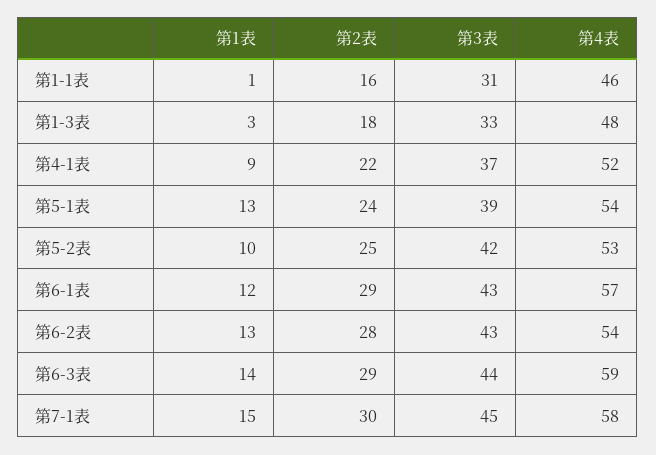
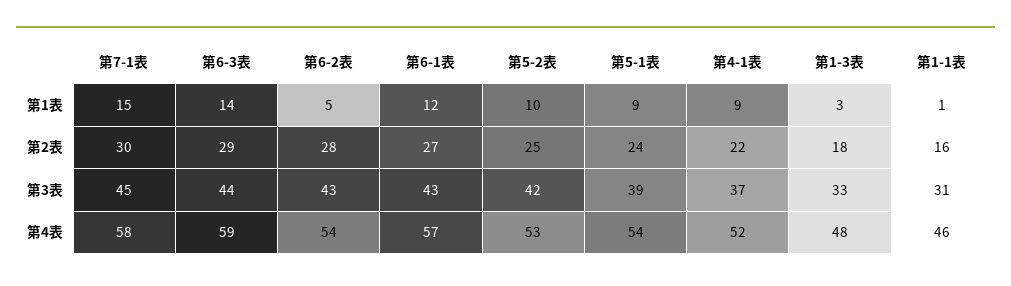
第1表, 第5-1表: 13 -> 9
第2表, 第6-1表: 29 -> 27
第1表, 第6-2表: 13 -> 5

